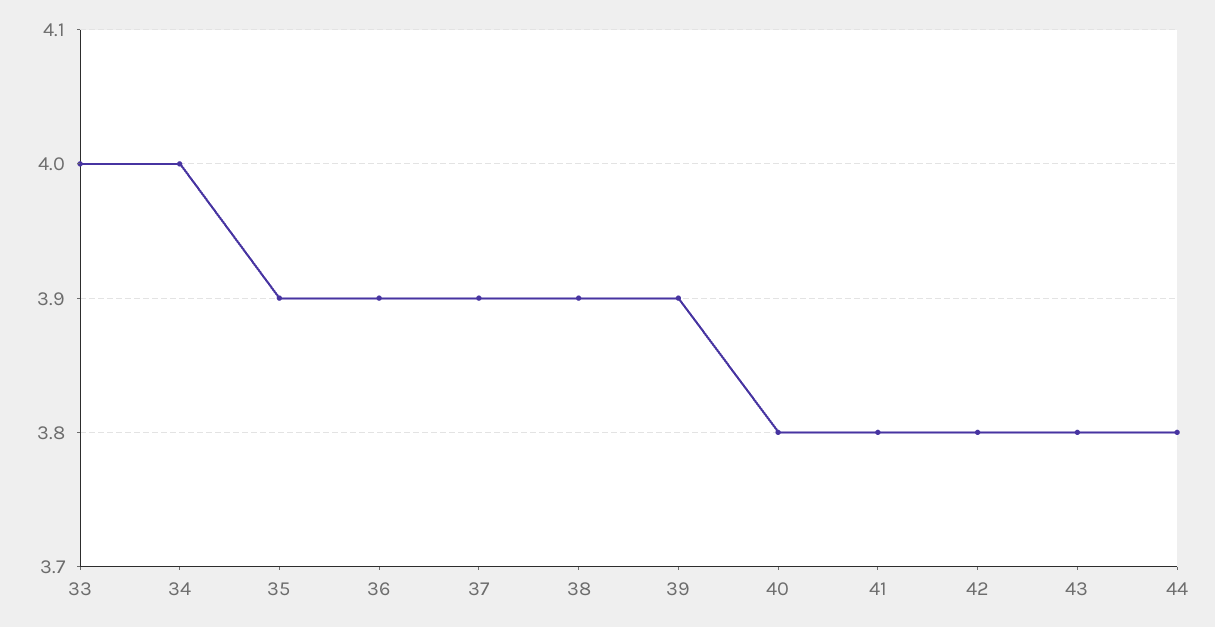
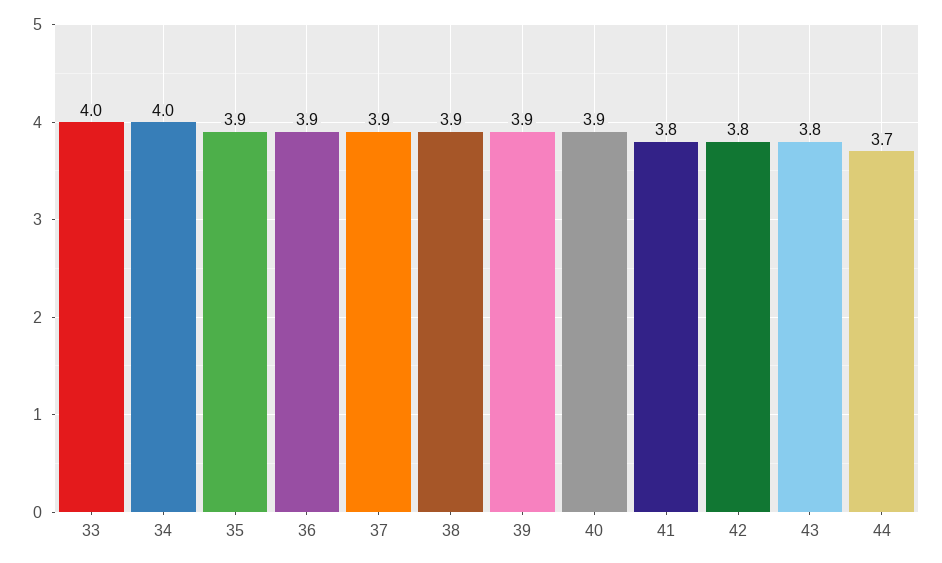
40: 3.8 -> 3.9
44: 3.8 -> 3.7

